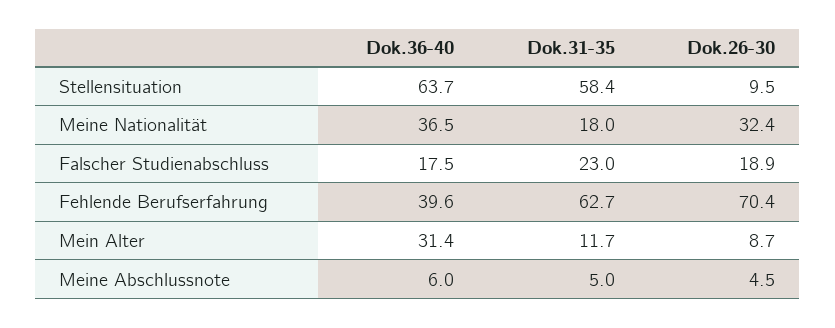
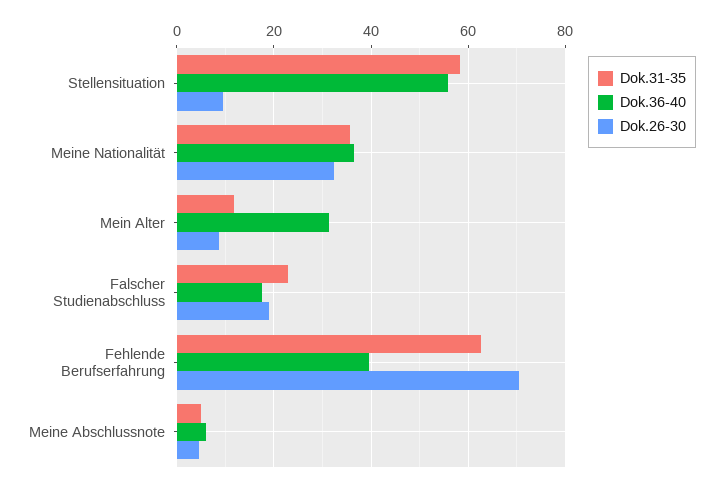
Dok.36-40, Stellensituation: 63.7 -> 56
Dok.31-35, Meine Nationalität: 18 -> 36

